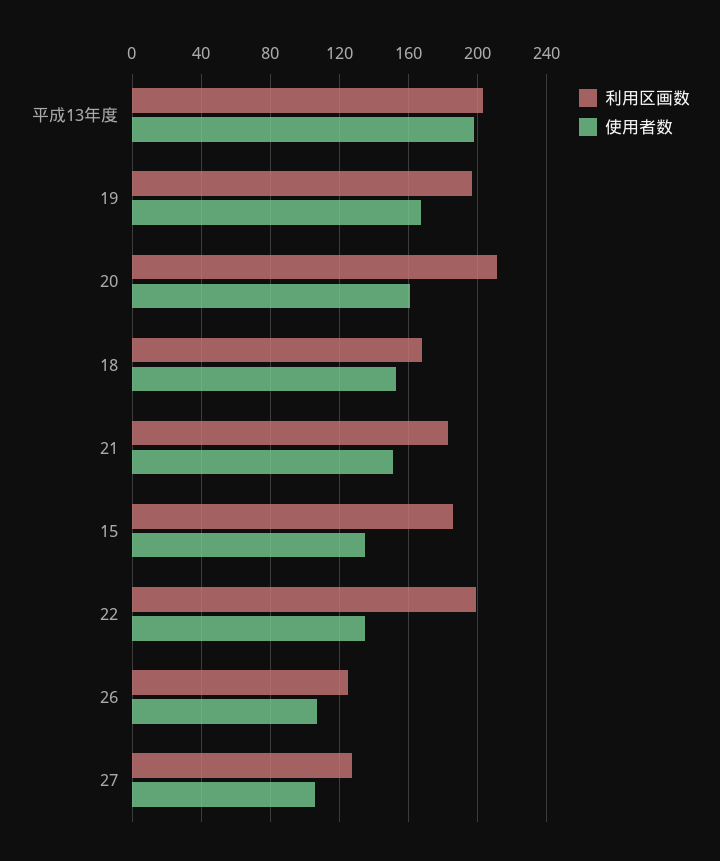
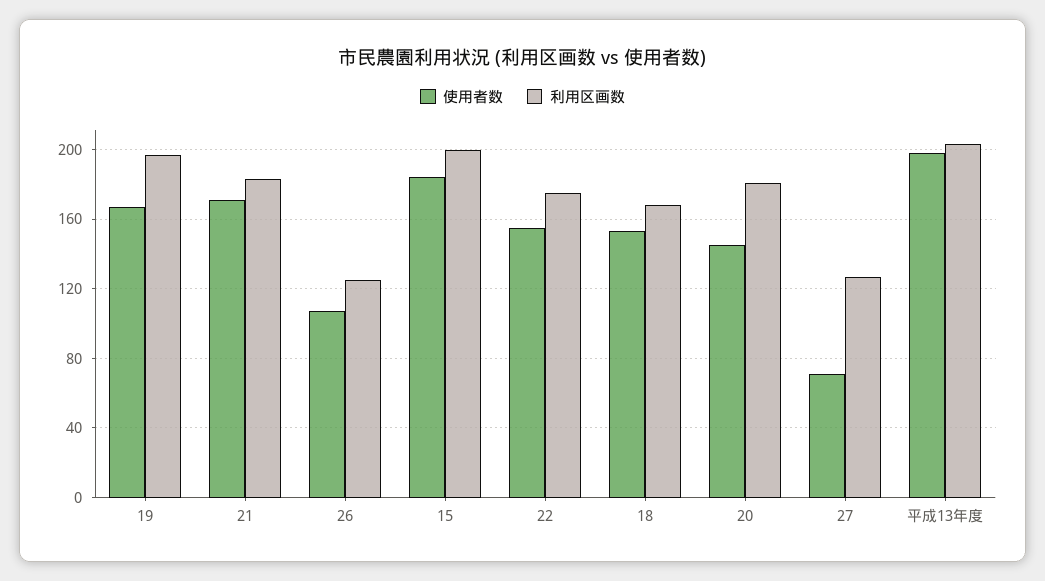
利用区画数, 20: 210 -> 180
使用者数, 20: 160 -> 145
使用者数, 21: 150 -> 170
利用区画数, 15: 185 -> 200
使用者数, 15: 135 -> 185
利用区画数, 22: 200 -> 175
使用者数, 22: 135 -> 155
使用者数, 27: 105 -> 70

